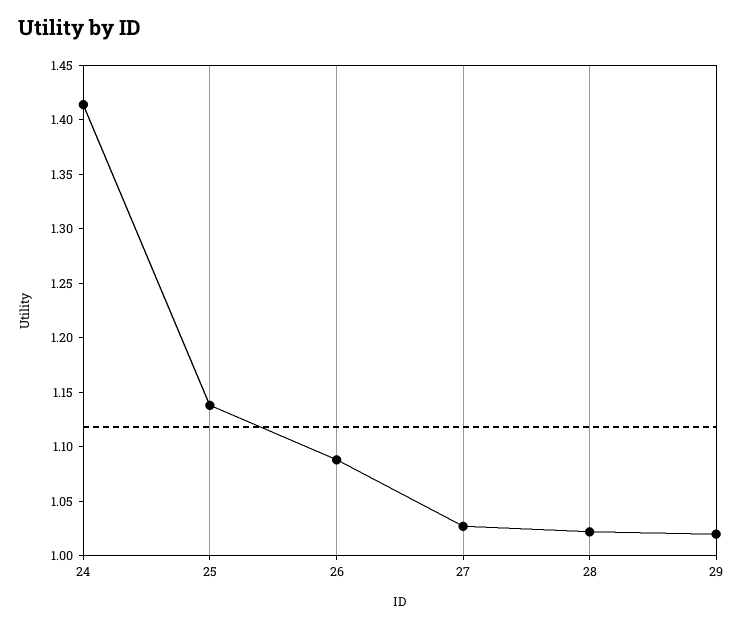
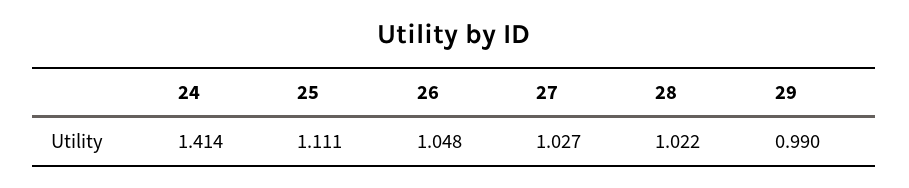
25: 1.14 -> 1.111
26: 1.09 -> 1.048
29: 1.02 -> 0.99

